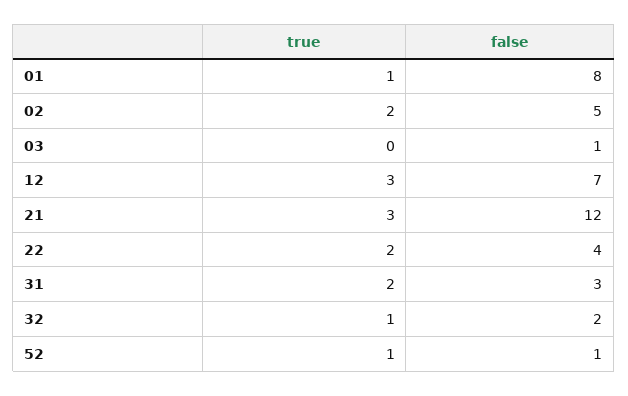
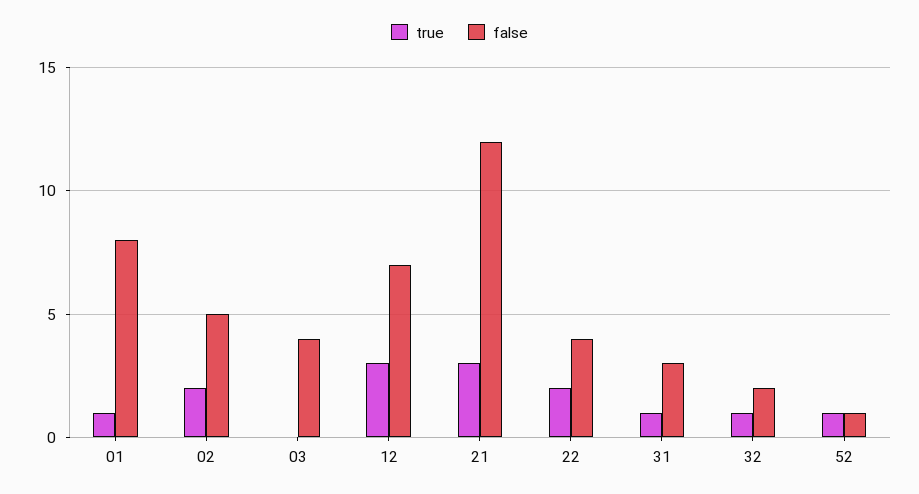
false, 03: 1 -> 4
true, 31: 2 -> 1

